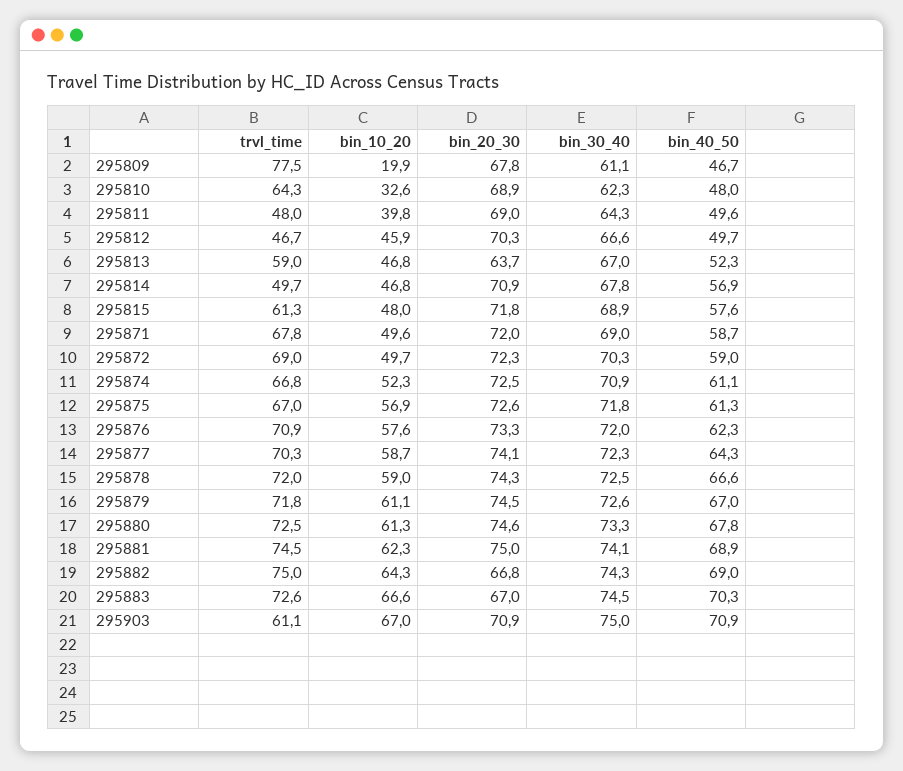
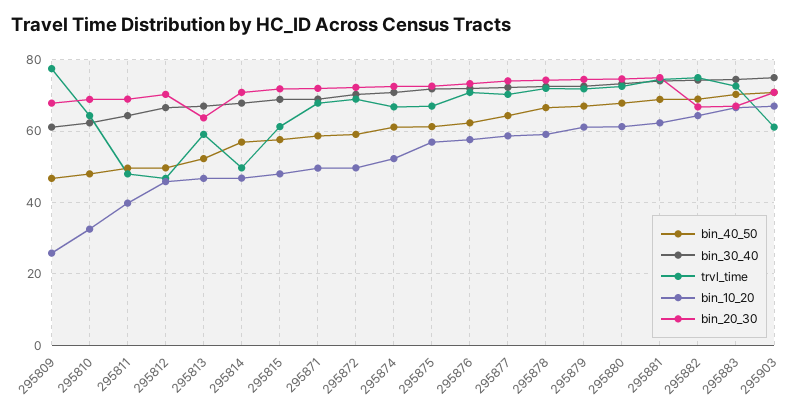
bin_10_20, 295809: 19.9 -> 26

